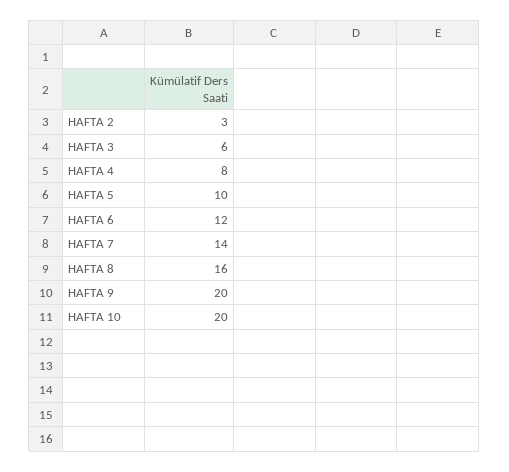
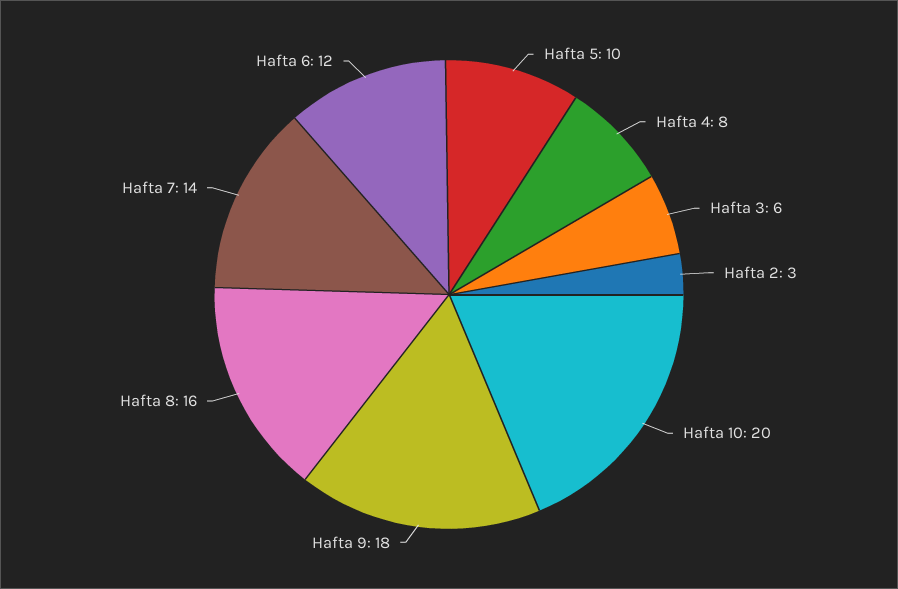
HAFTA 9: 20 -> 18

